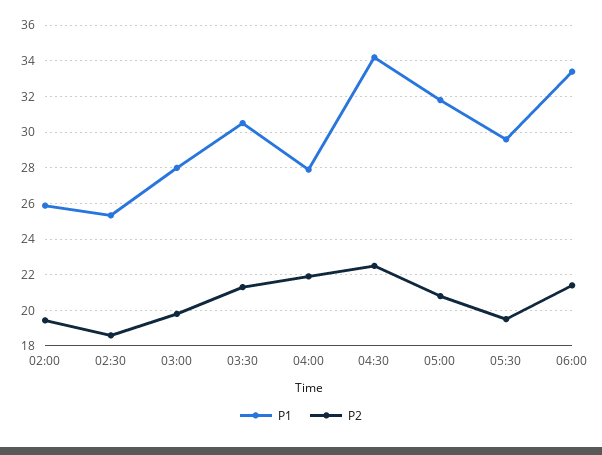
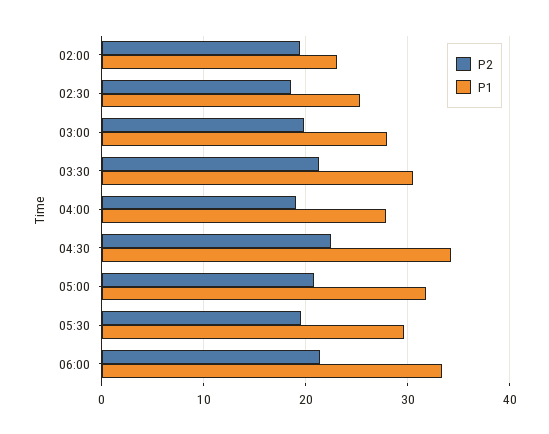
P1, 02:00: 26 -> 23
P2, 04:00: 22 -> 19

